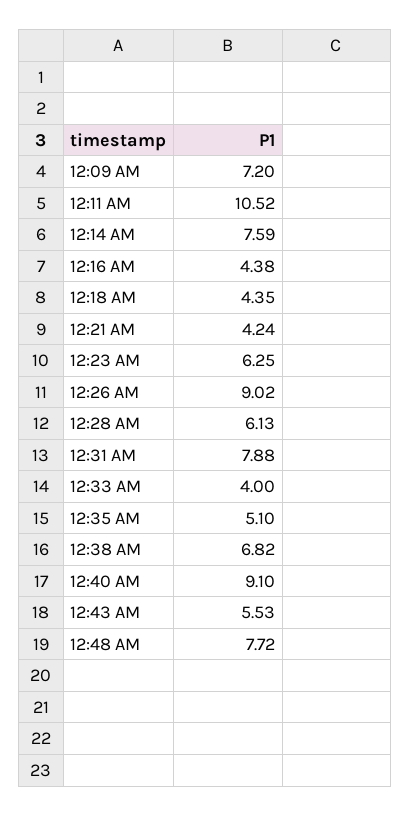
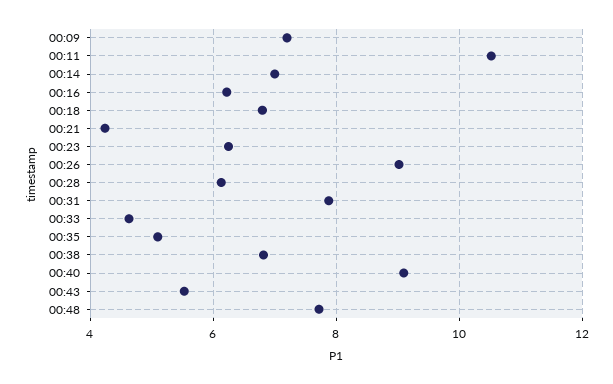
12:14 AM: 7.59 -> 7
12:16 AM: 4.38 -> 6.2
12:18 AM: 4.35 -> 6.8
12:33 AM: 4 -> 4.6

